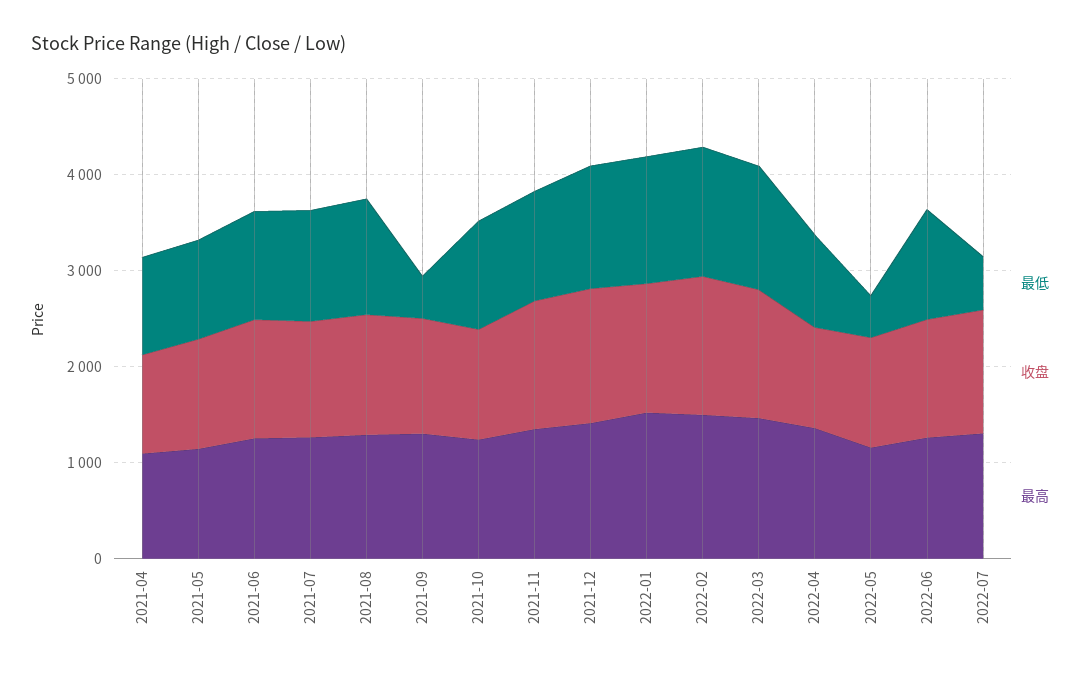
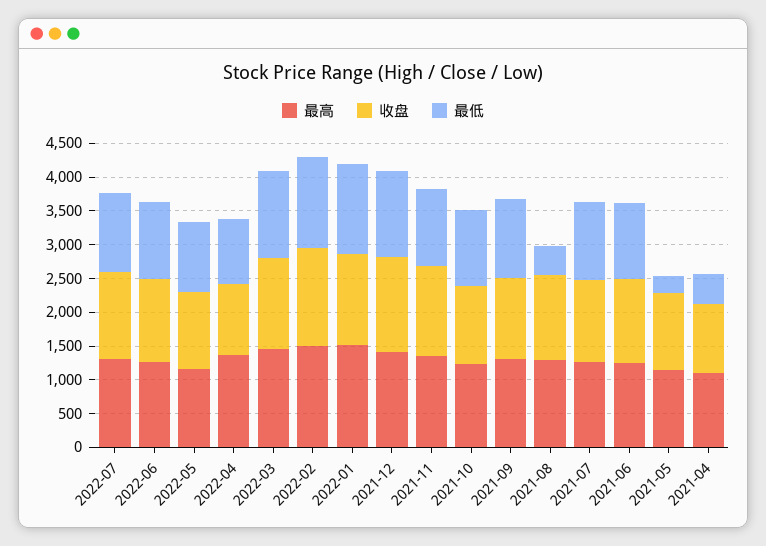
最低, 2021-04: 1000 -> 500
最低, 2021-05: 1000 -> 250
最低, 2021-08: 1200 -> 500
最低, 2021-09: 400 -> 1250
最低, 2022-05: 400 -> 1000
最低, 2022-07: 600 -> 1250

